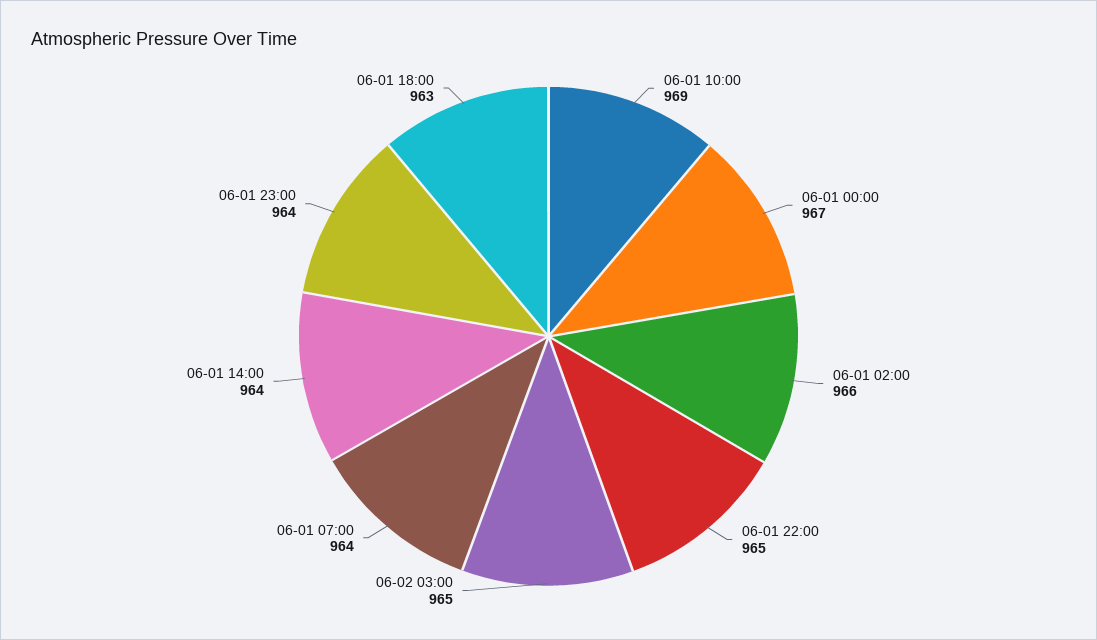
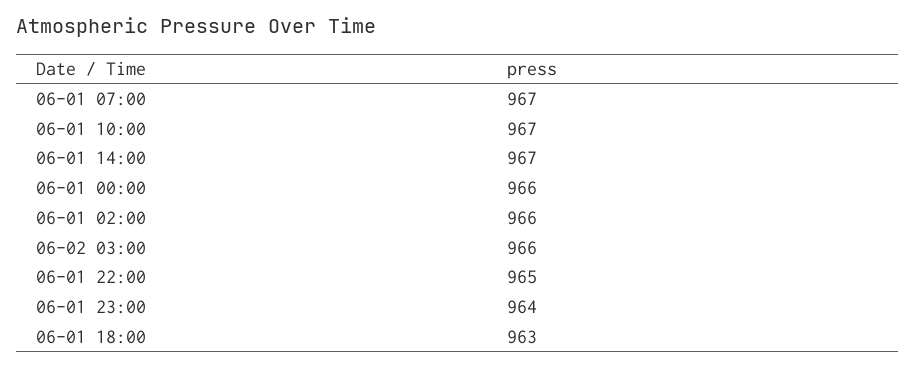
06-01 10:00: 969 -> 967
06-01 00:00: 967 -> 966
06-02 03:00: 965 -> 966
06-01 07:00: 964 -> 967
06-01 14:00: 964 -> 967

